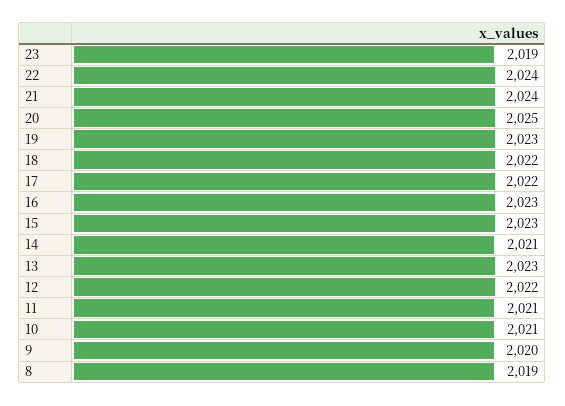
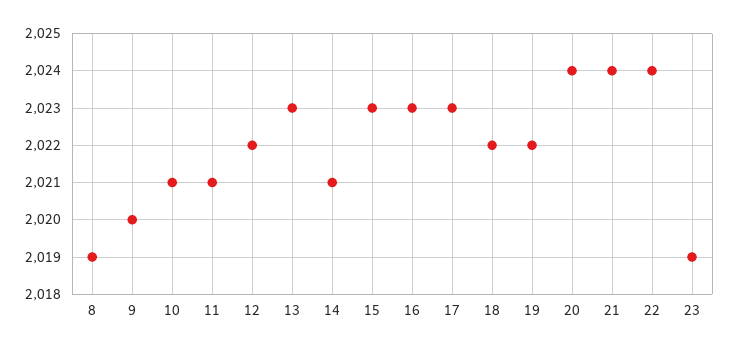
20: 2025 -> 2024
19: 2023 -> 2022
17: 2022 -> 2023

